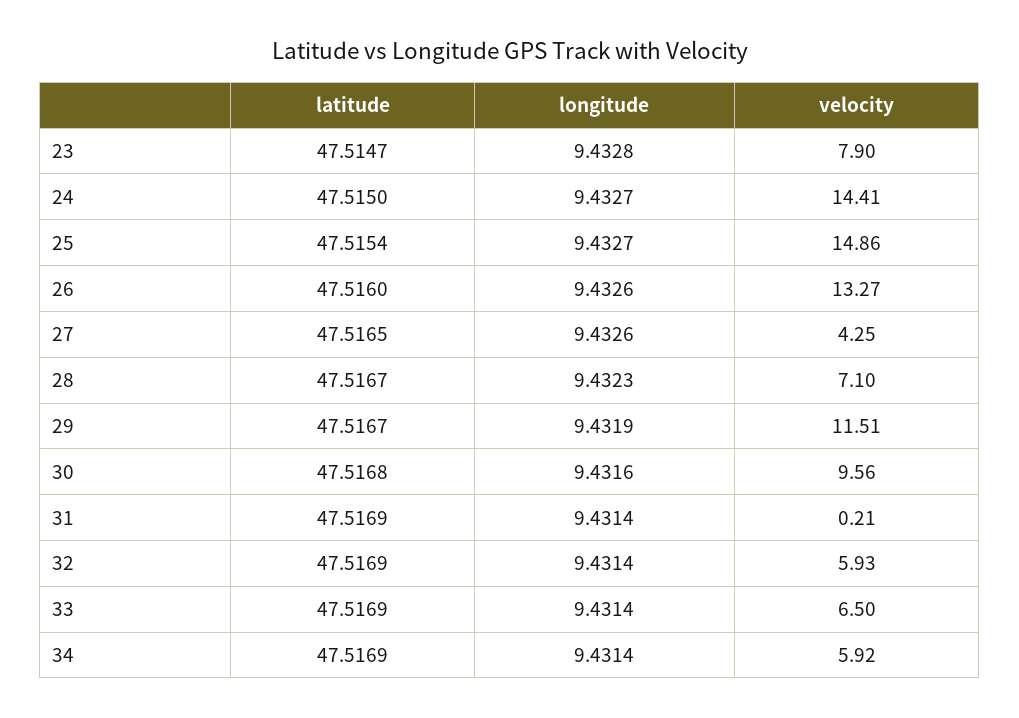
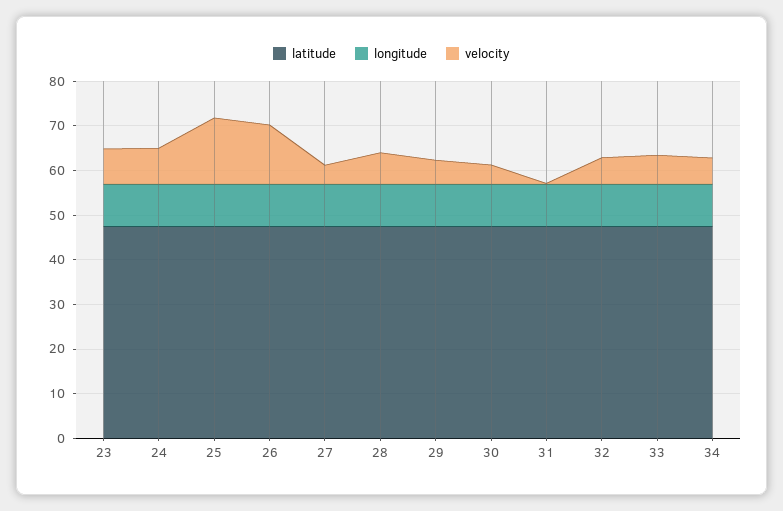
velocity, 24: 14.41 -> 8
velocity, 29: 11.51 -> 6
velocity, 30: 9.56 -> 4

